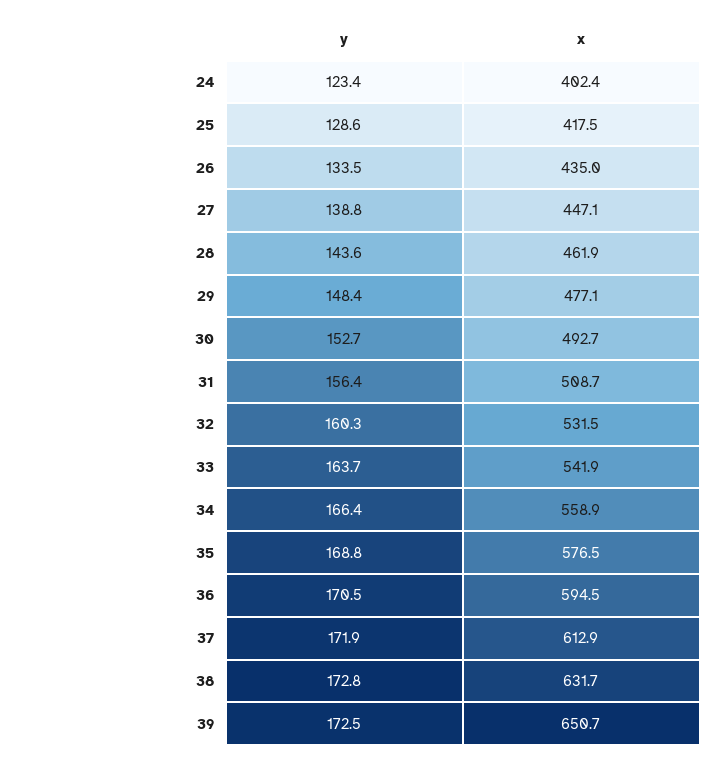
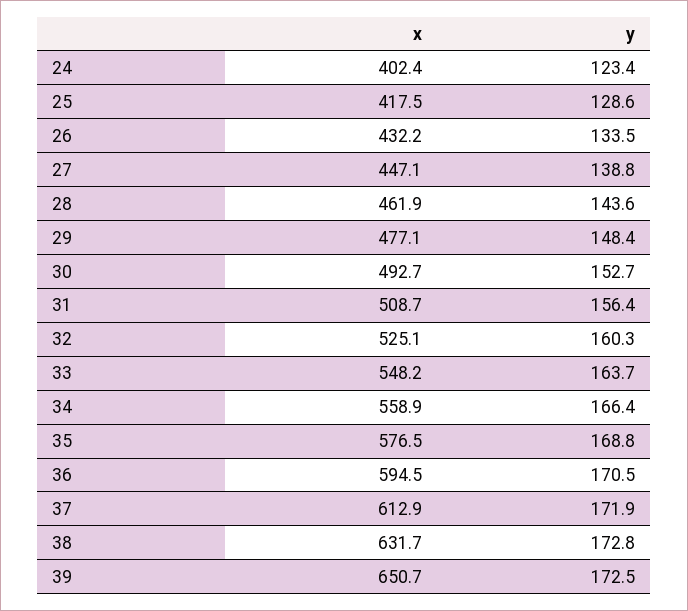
x, 26: 435 -> 432.2
x, 32: 531.5 -> 525.1
x, 33: 541.9 -> 548.2

